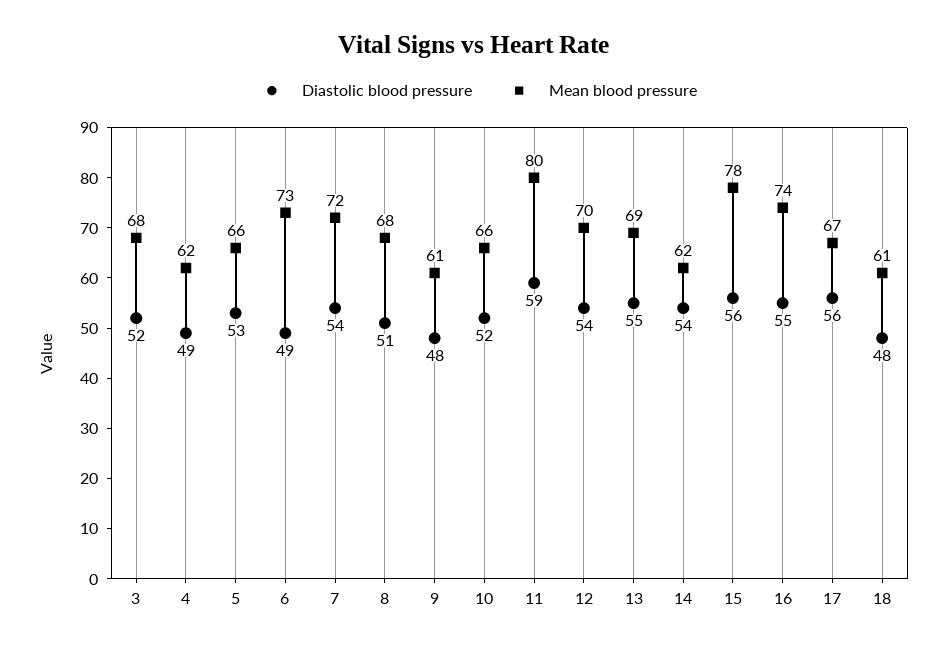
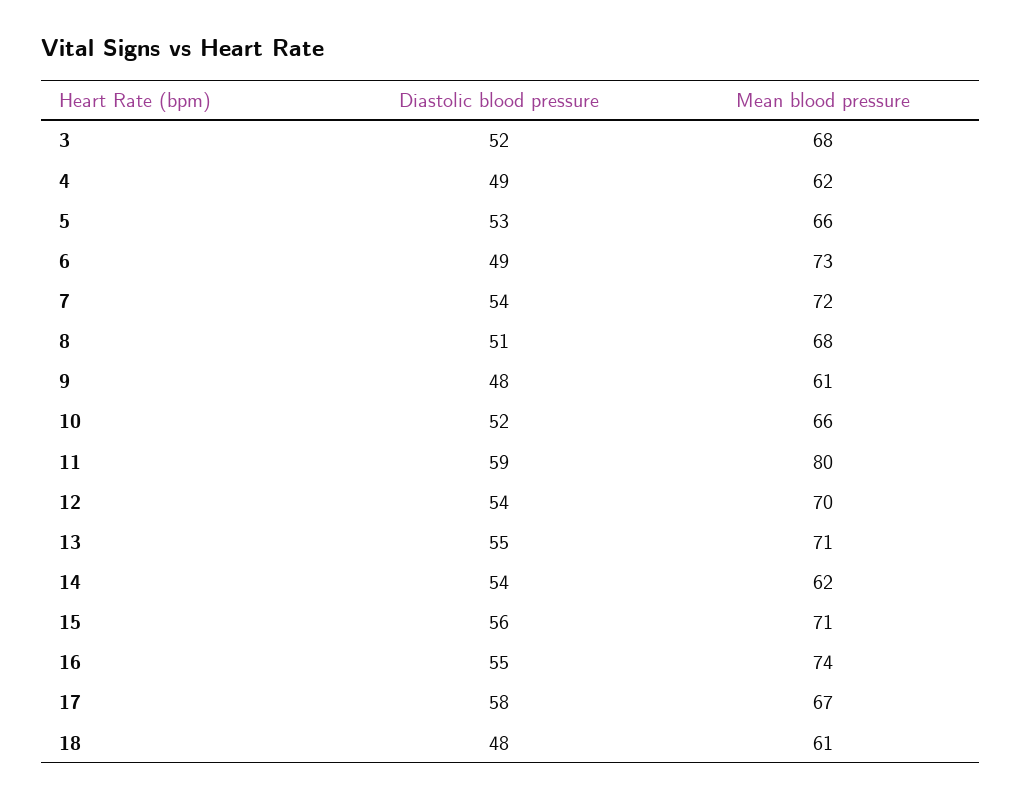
Mean blood pressure, 13: 69 -> 71
Mean blood pressure, 15: 78 -> 71
Diastolic blood pressure, 17: 56 -> 58

